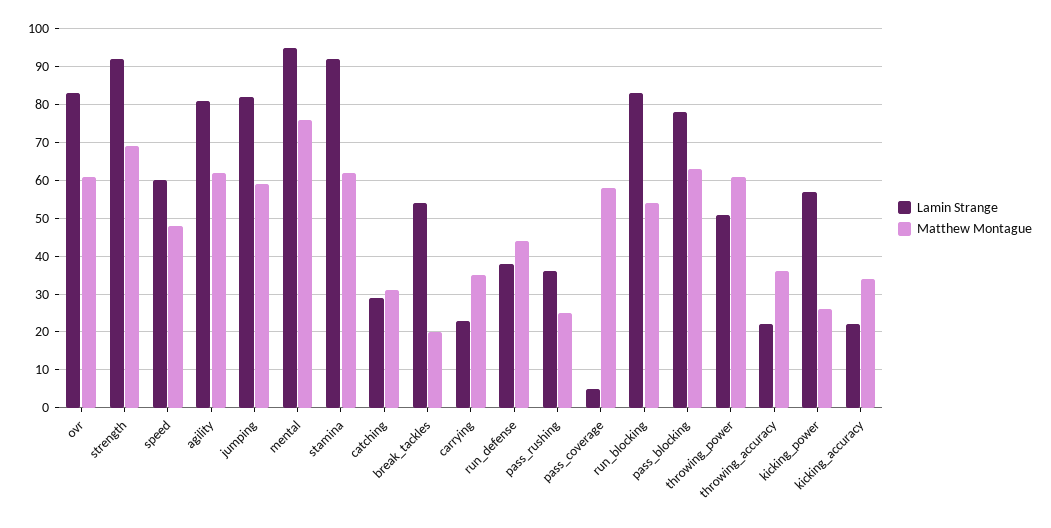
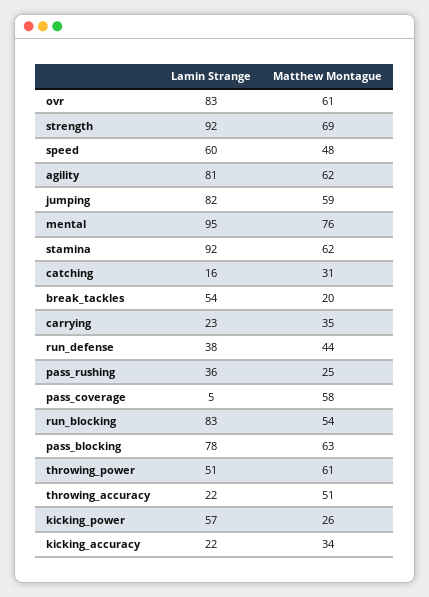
Lamin Strange, catching: 30 -> 16
Matthew Montague, throwing_accuracy: 35 -> 51

